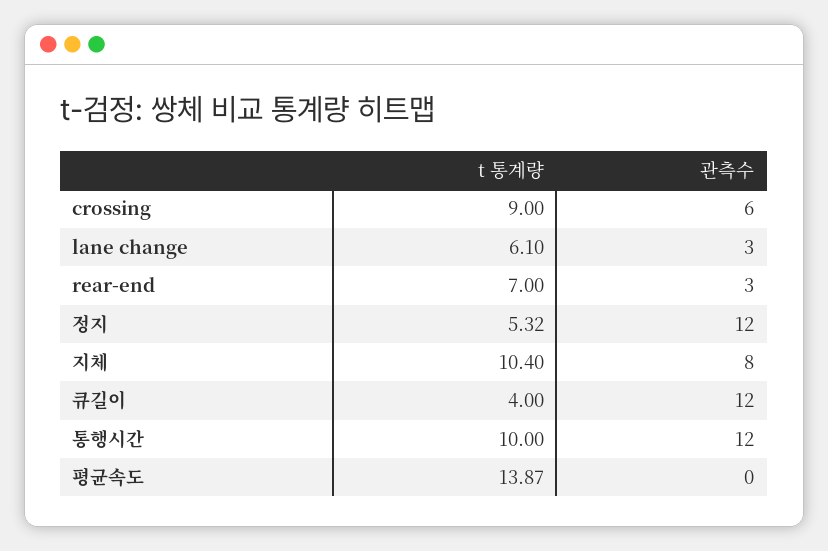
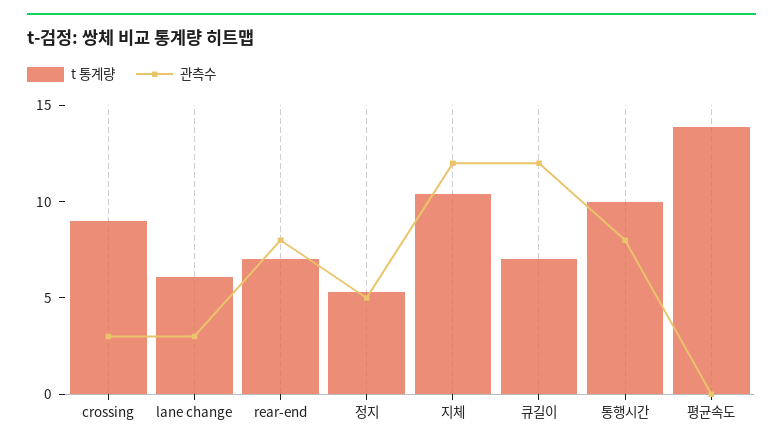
관측수, crossing: 6 -> 3
관측수, rear-end: 3 -> 8
관측수, 정지: 12 -> 5
관측수, 지체: 8 -> 12
t 통계량, 큐길이: 4 -> 7
관측수, 통행시간: 12 -> 8

